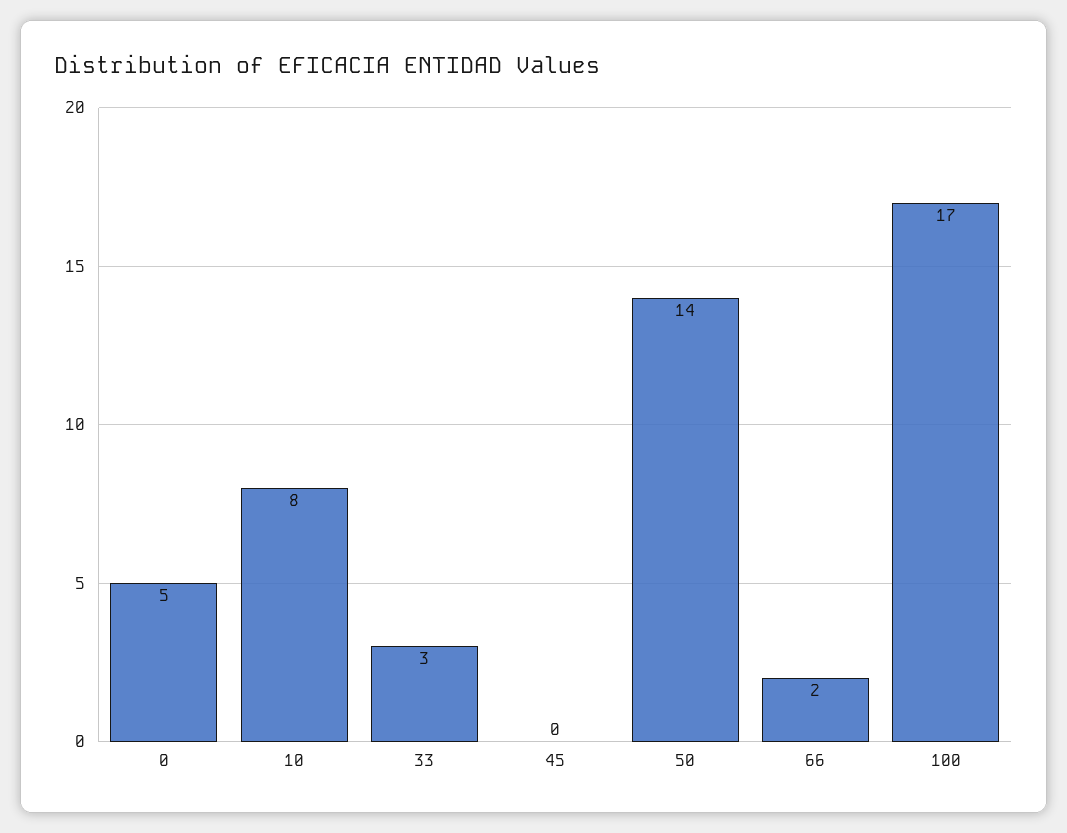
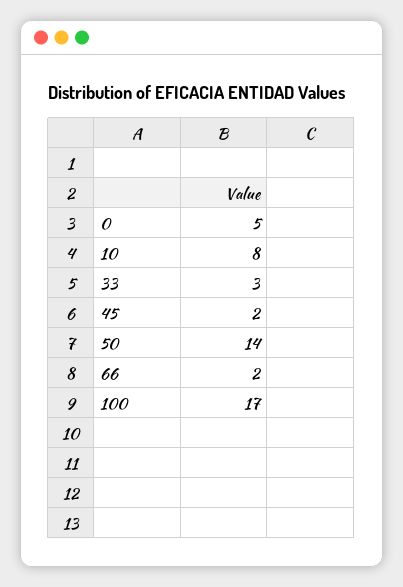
45: 0 -> 2

